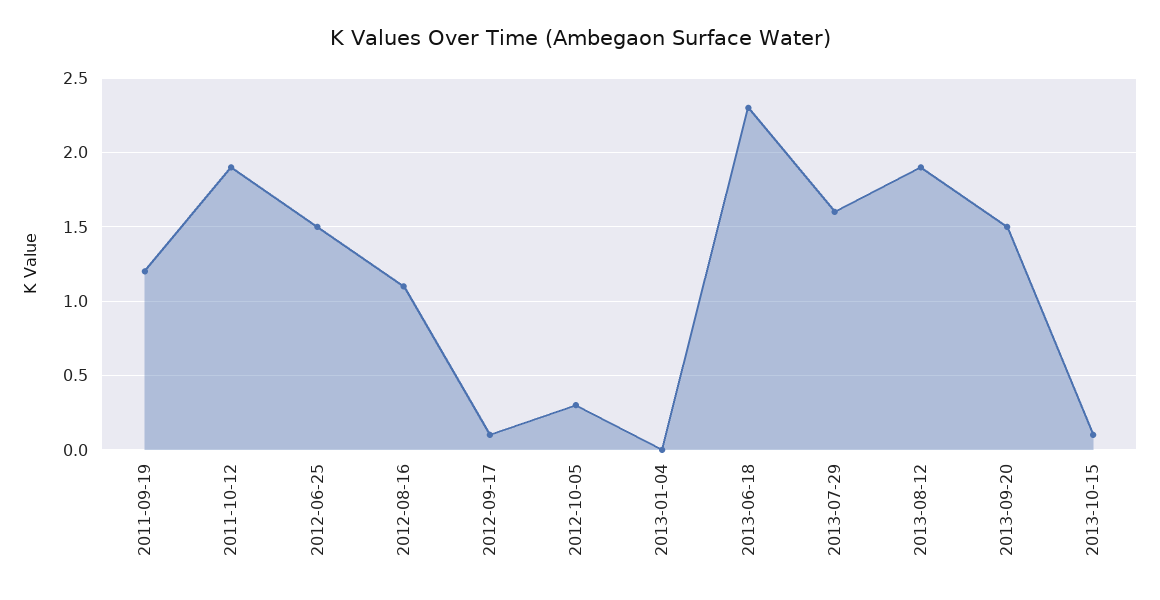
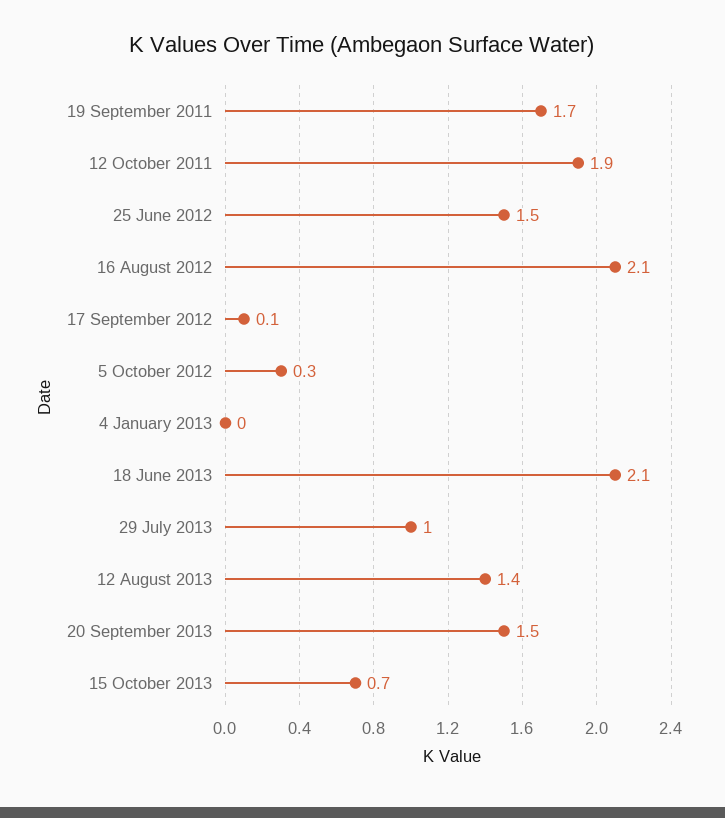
2011-09-19: 1.2 -> 1.7
2012-08-16: 1.1 -> 2.1
2013-06-18: 2.3 -> 2.1
2013-07-29: 1.6 -> 1
2013-08-12: 1.9 -> 1.4
2013-10-15: 0.1 -> 0.7

